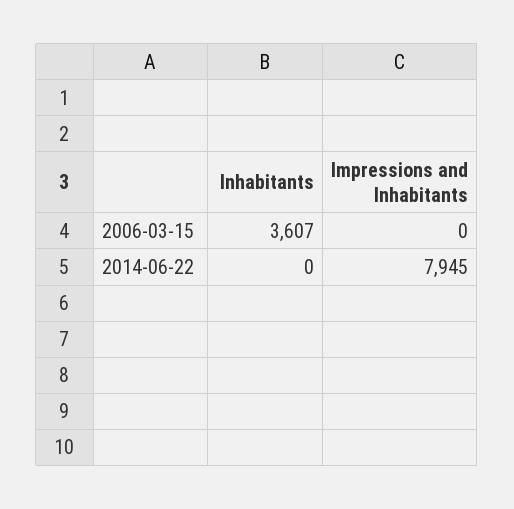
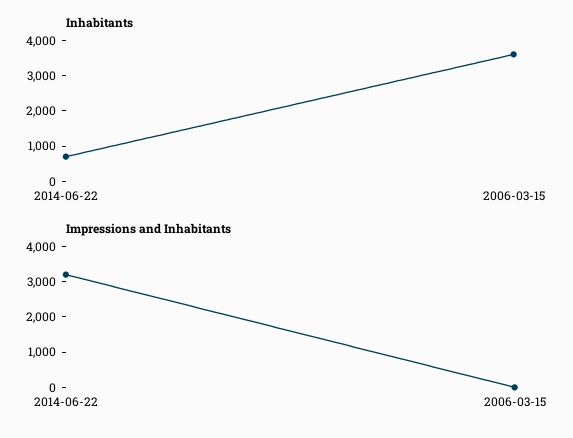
Inhabitants, 2014-06-22: 0 -> 750
Impressions and Inhabitants, 2014-06-22: 7945 -> 3250

